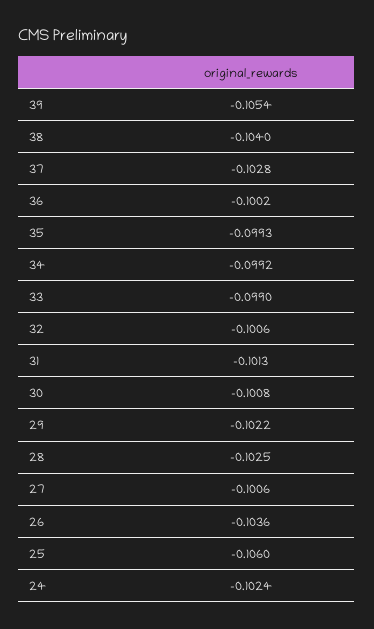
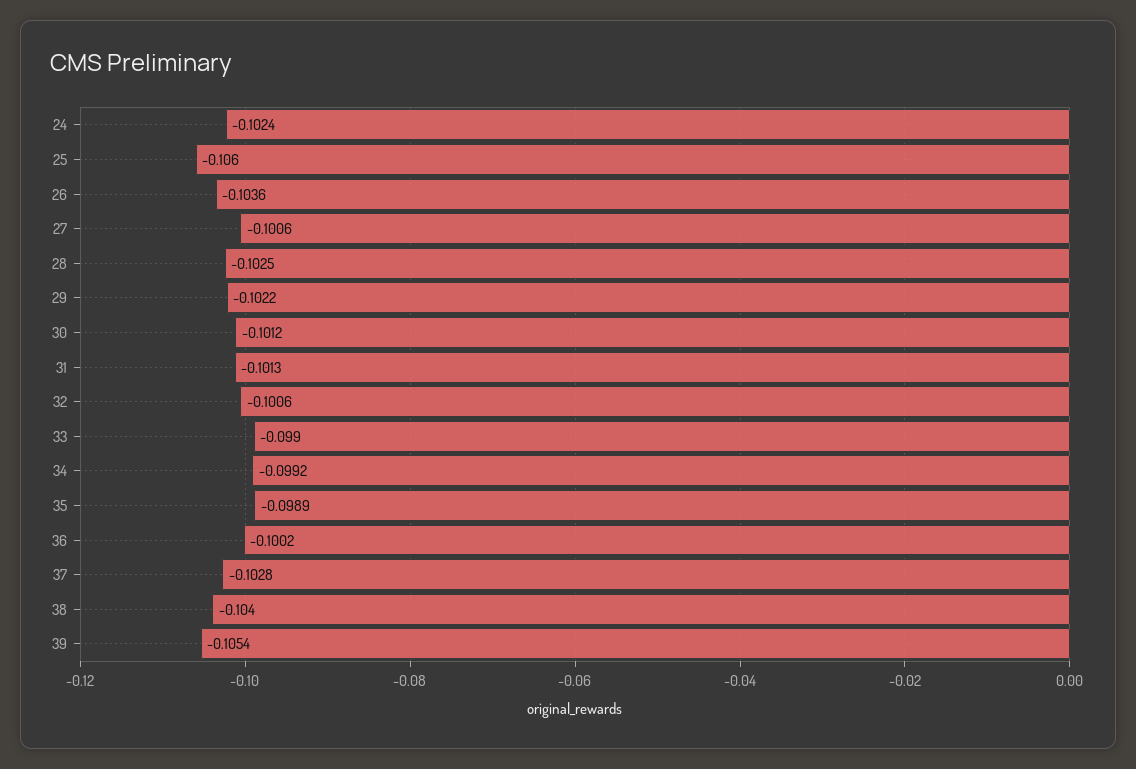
35: -0.0993 -> -0.0989
30: -0.1008 -> -0.1012

